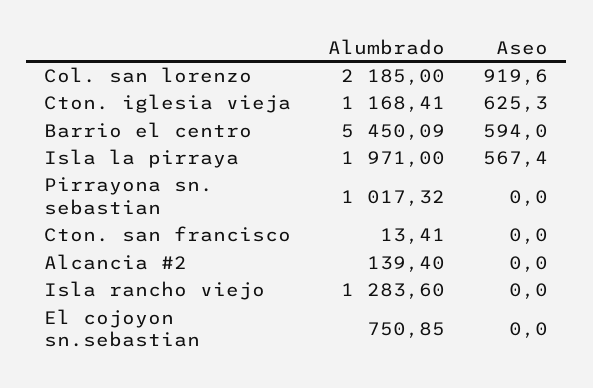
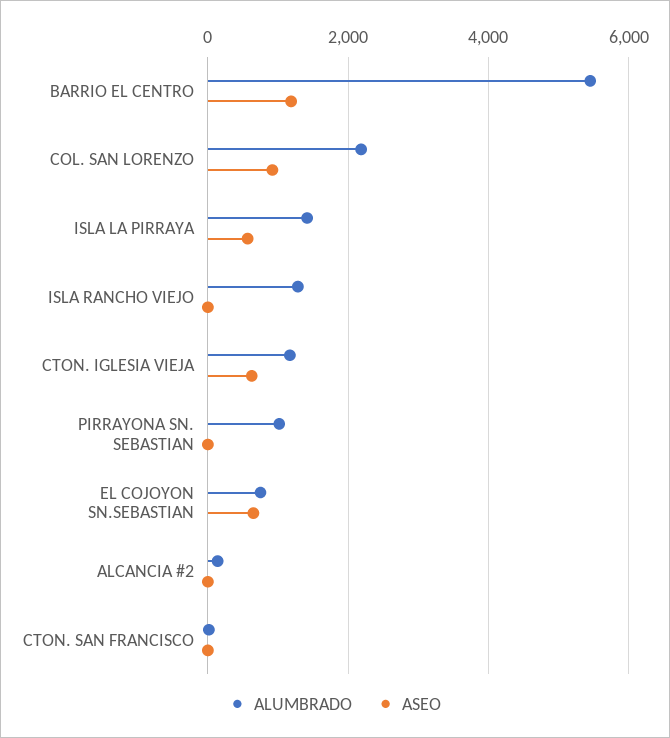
Aseo, Barrio el centro: 594 -> 1200
Alumbrado, Isla la pirraya: 1971 -> 1400
Aseo, El cojoyon sn.sebastian: 0 -> 600

